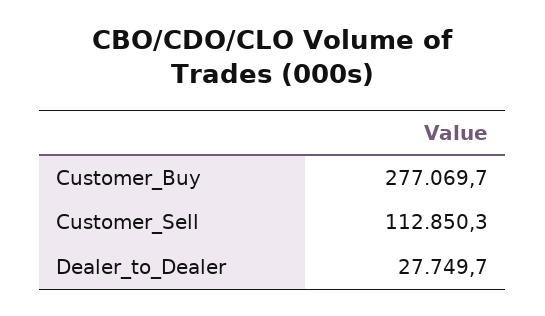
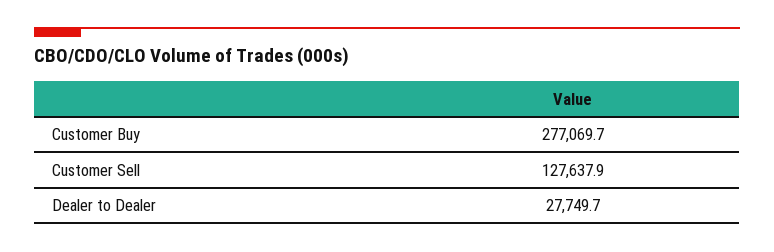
Customer_Sell: 112850.3 -> 127637.9

